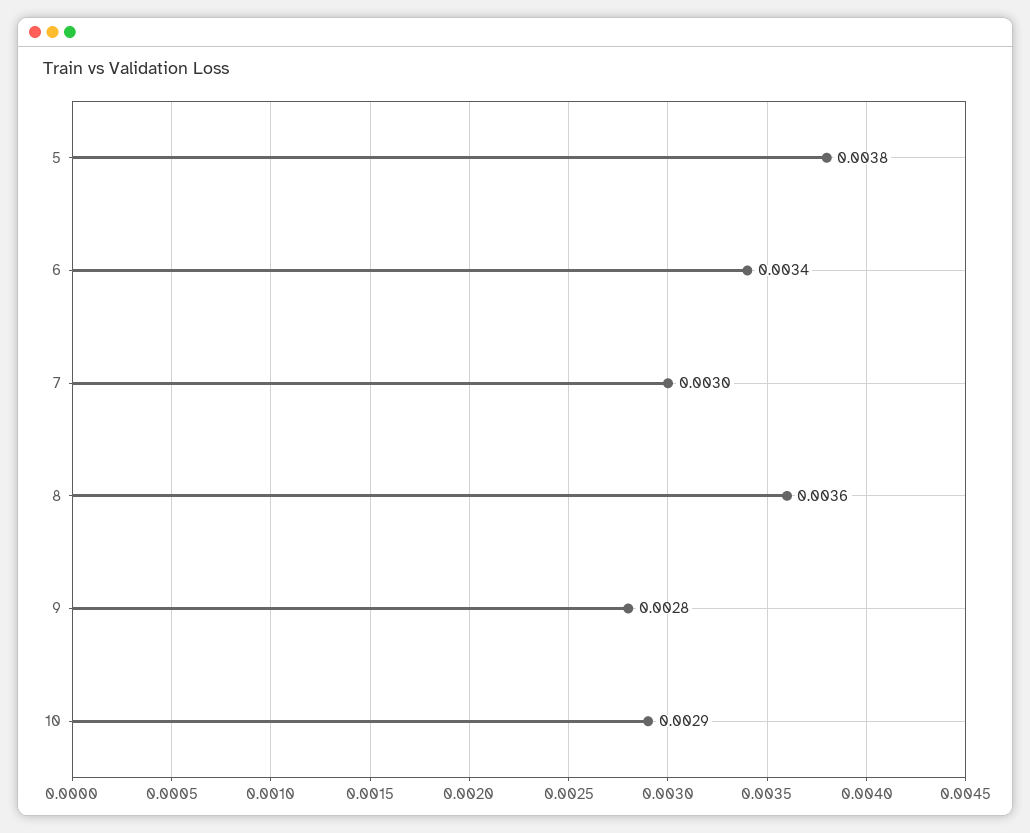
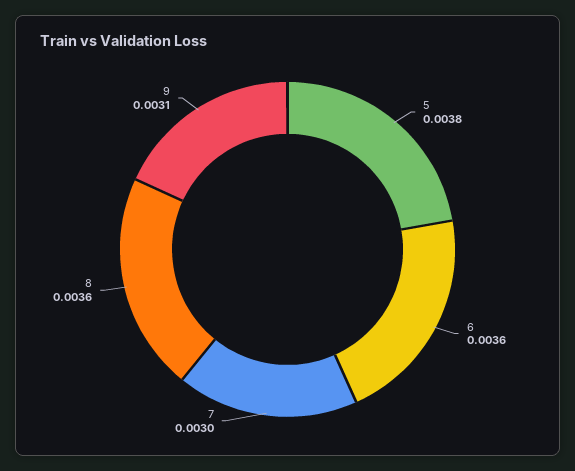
6: 0.0034 -> 0.0036
9: 0.0028 -> 0.0031
10: 0.0029 -> none

